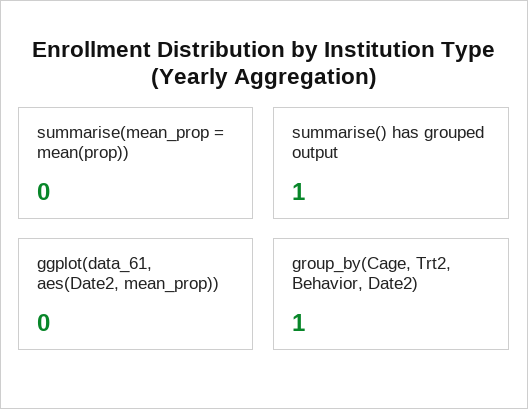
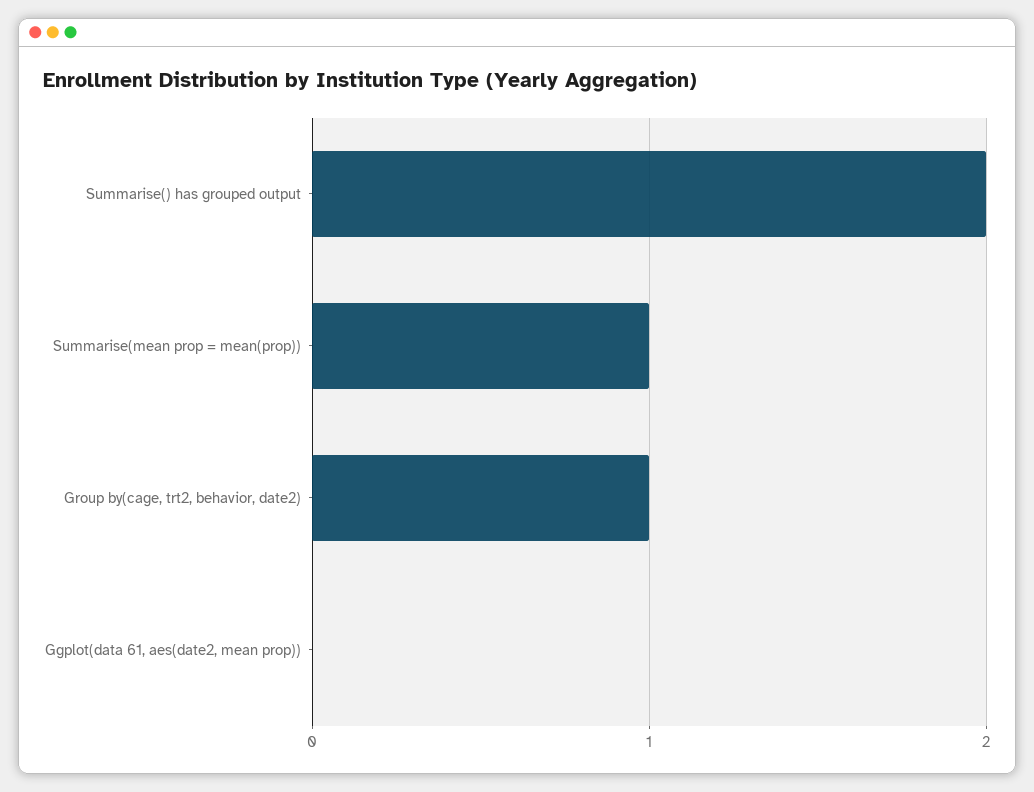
summarise(mean_prop = mean(prop)): 0 -> 1
summarise() has grouped output: 1 -> 2

